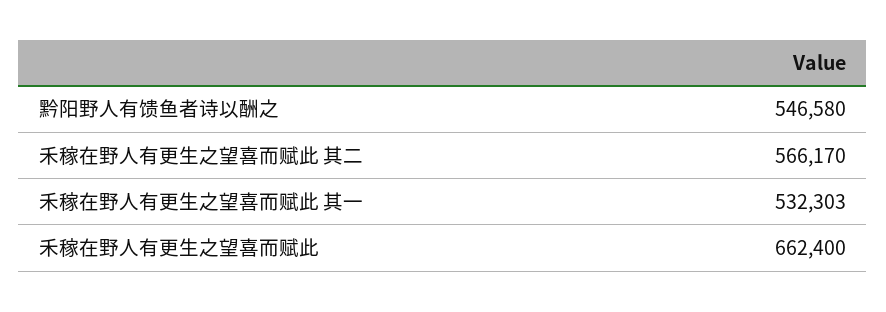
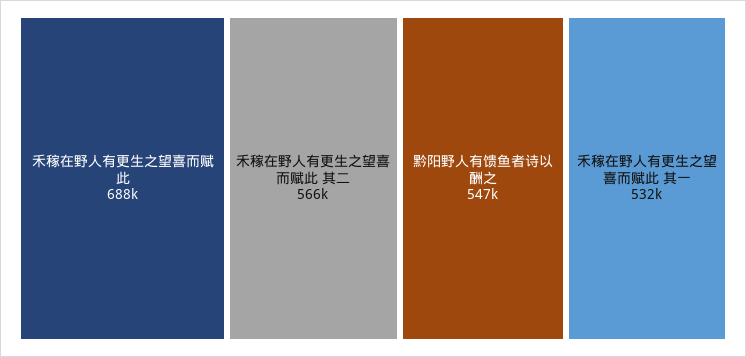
禾稼在野人有更生之望喜而赋此: 662400 -> 688000

